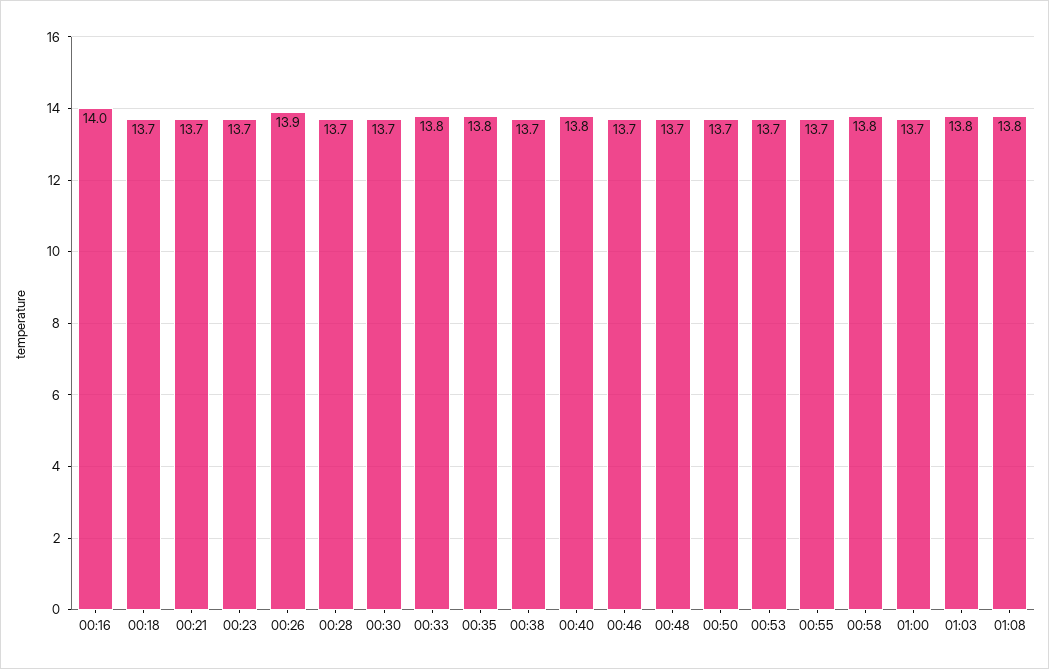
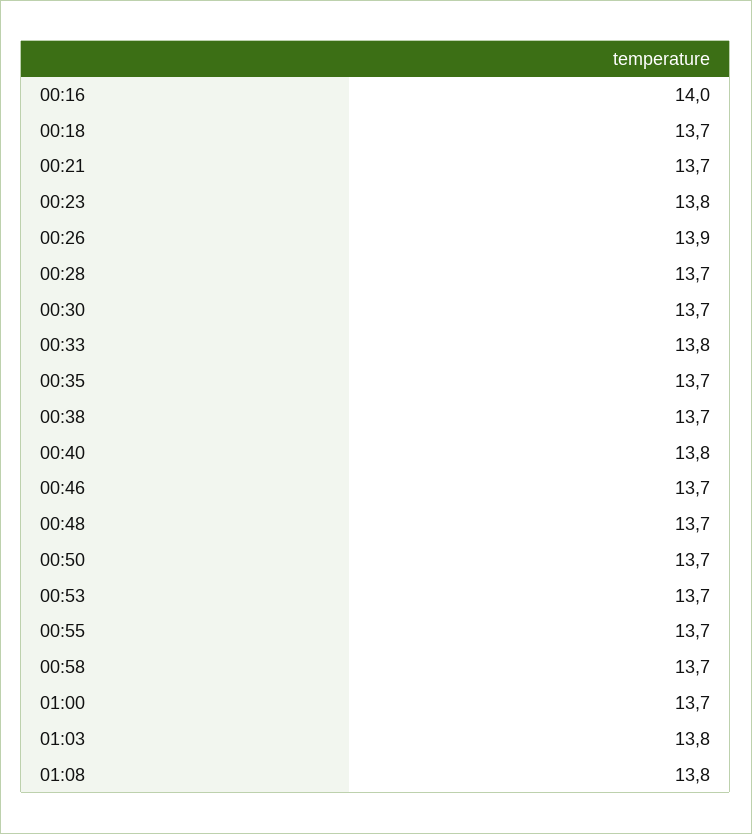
00:23: 13.7 -> 13.8
00:35: 13.8 -> 13.7
00:58: 13.8 -> 13.7

